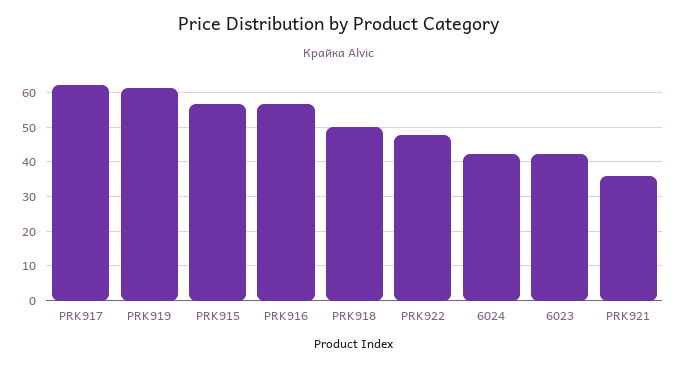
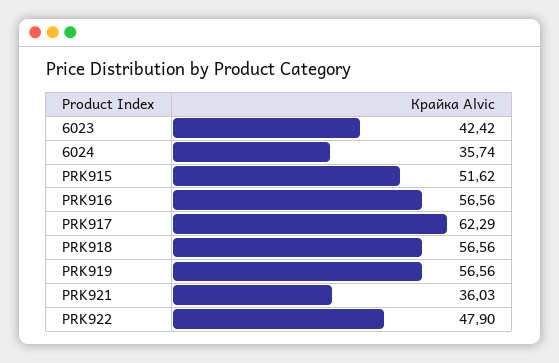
PRK919: 62 -> 56.56
PRK915: 56 -> 51.62
PRK918: 50 -> 56.56
6024: 42 -> 35.74

